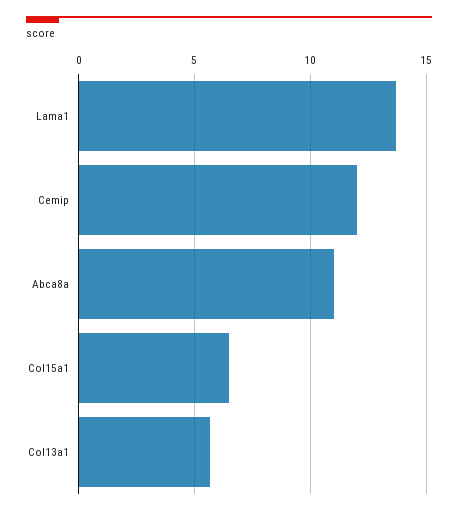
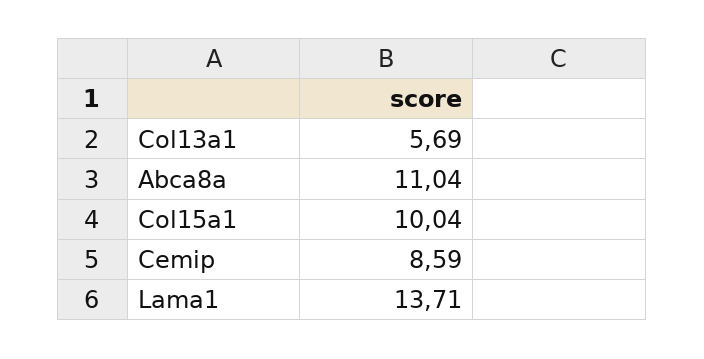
Cemip: 12 -> 8.59
Col15a1: 6.5 -> 10.04

